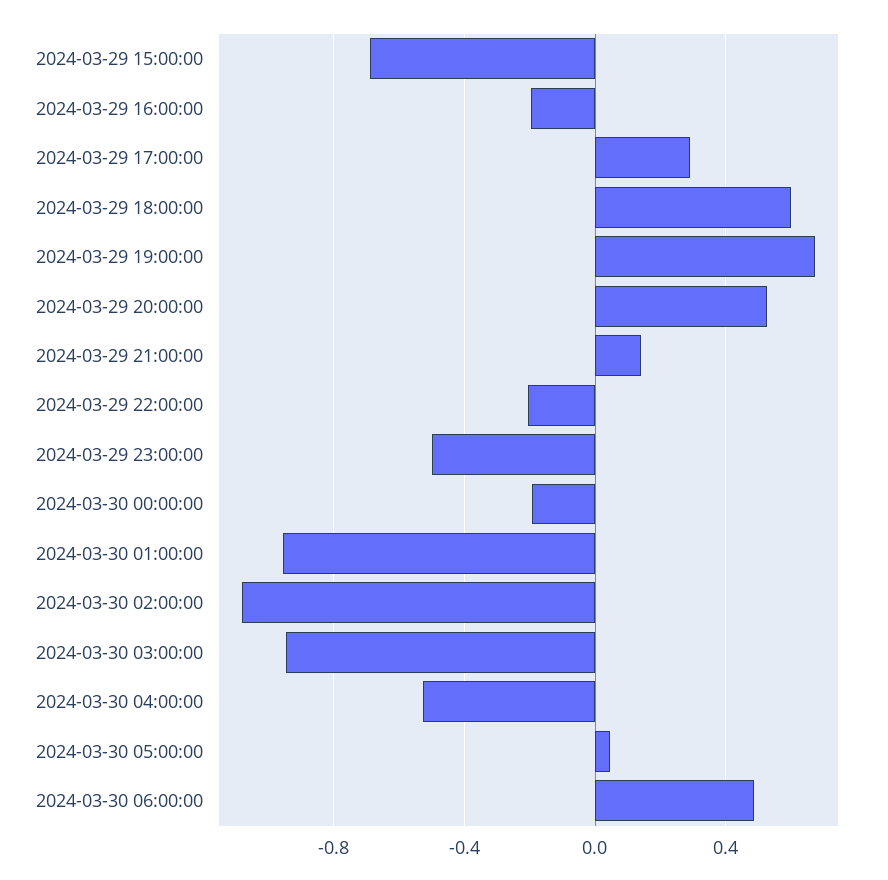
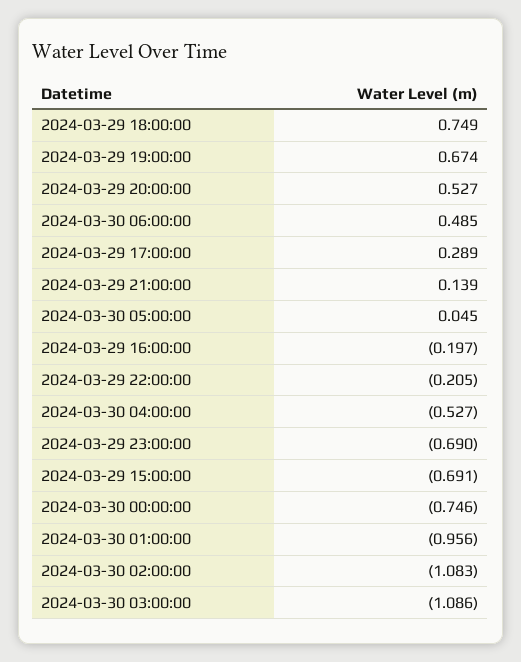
2024-03-29 18:00:00: 0.6 -> 0.749
2024-03-29 23:00:00: -0.5 -> -0.69
2024-03-30 00:00:00: -0.2 -> -0.746
2024-03-30 03:00:00: -0.95 -> -1.086

